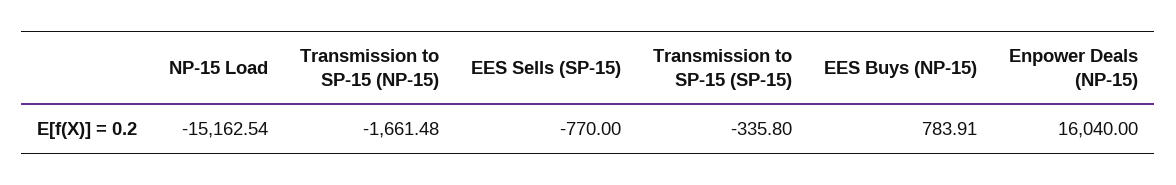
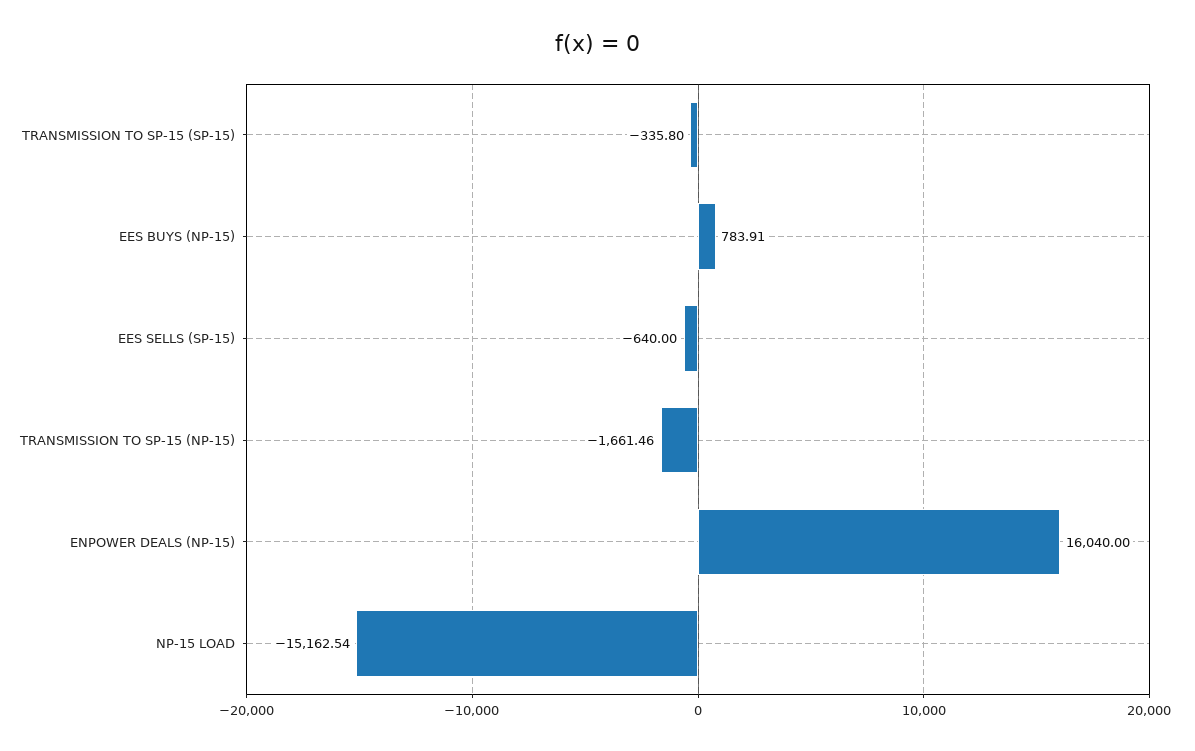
Transmission to SP-15 (NP-15): -1661.48 -> -1661.46
EES Sells (SP-15): -770 -> -640

